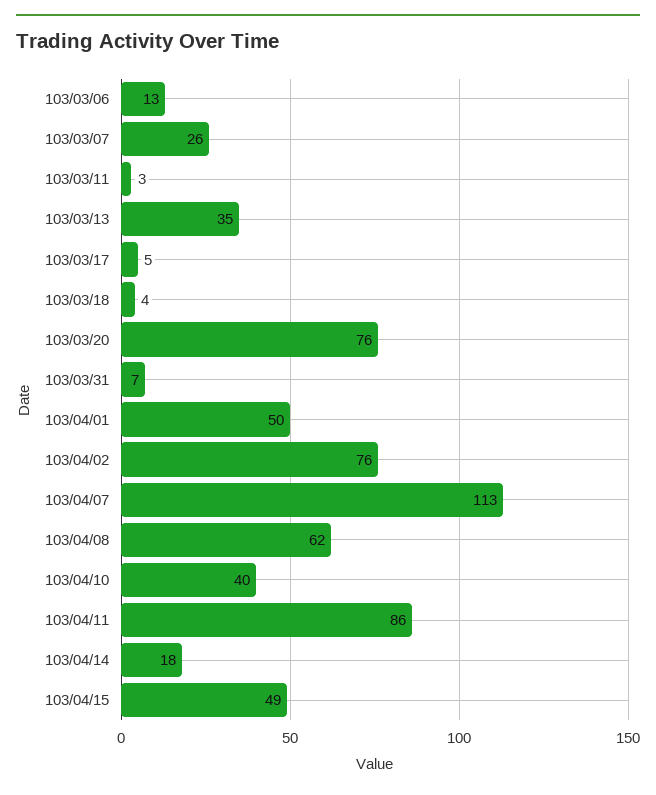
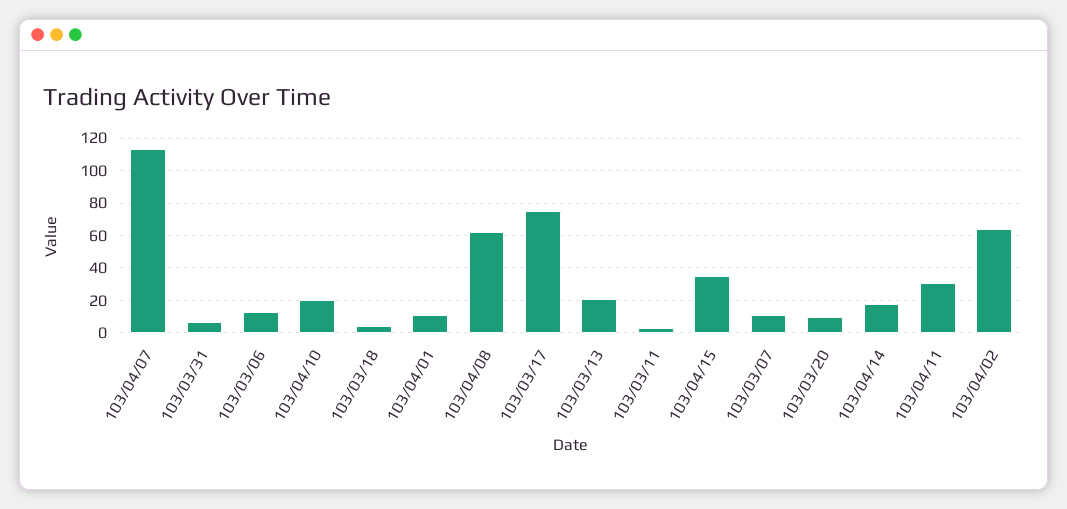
103/03/07: 26 -> 10
103/03/13: 35 -> 20
103/03/17: 5 -> 75
103/03/20: 76 -> 10
103/04/01: 50 -> 10
103/04/02: 76 -> 65
103/04/10: 40 -> 20
103/04/11: 86 -> 30
103/04/15: 49 -> 35

